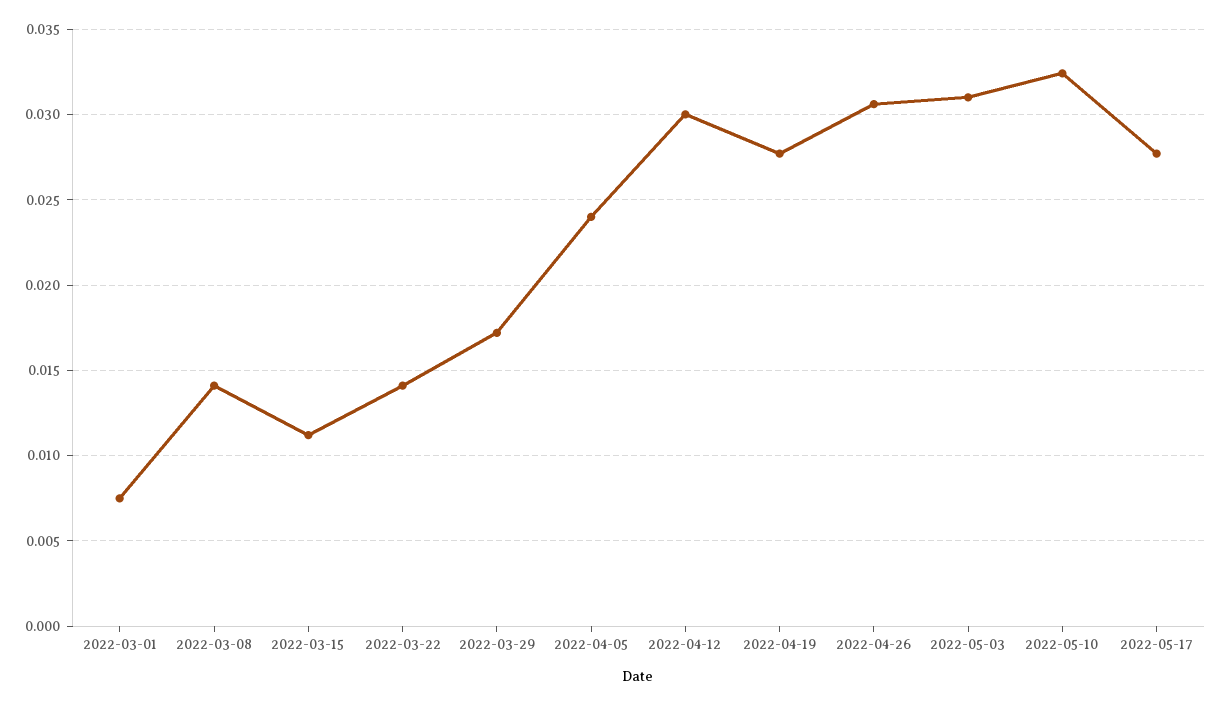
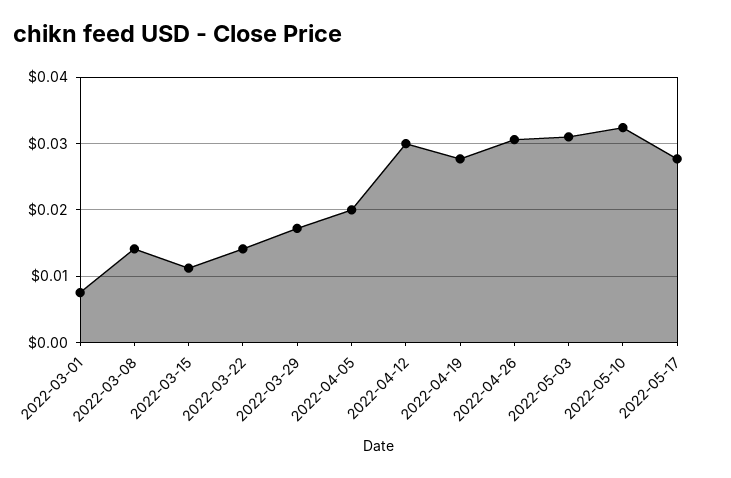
2022-04-05: 0.024 -> 0.02

